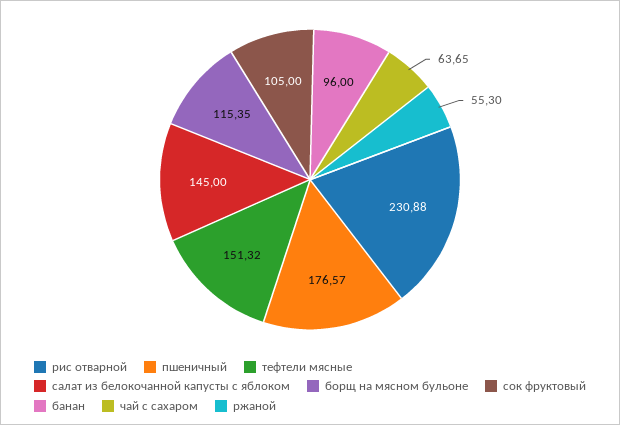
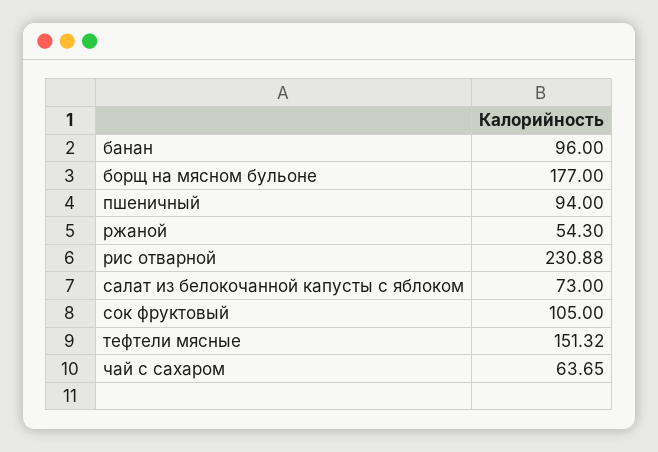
пшеничный: 176.57 -> 94
салат из белокочанной капусты с яблоком: 145 -> 73
борщ на мясном бульоне: 115.35 -> 177
ржаной: 55.3 -> 54.3

